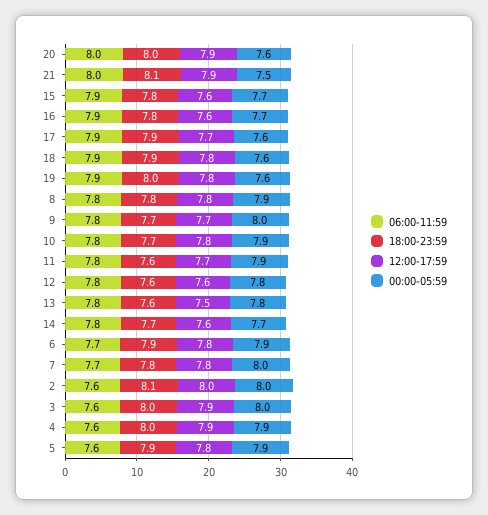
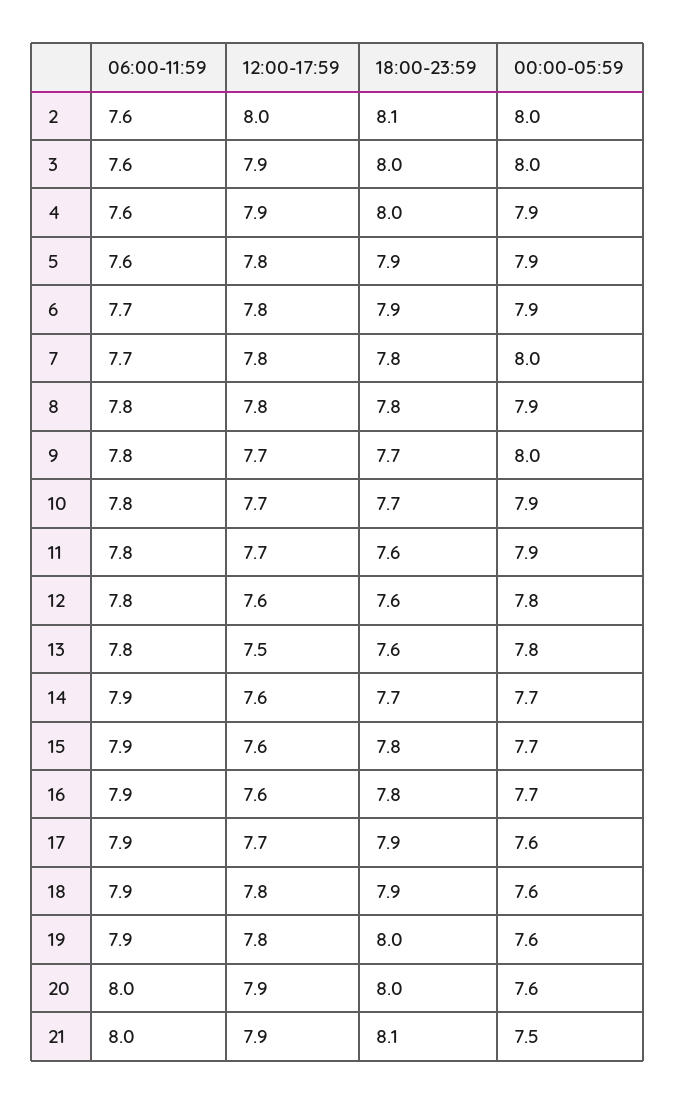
12:00-17:59, 10: 7.8 -> 7.7
06:00-11:59, 14: 7.8 -> 7.9

